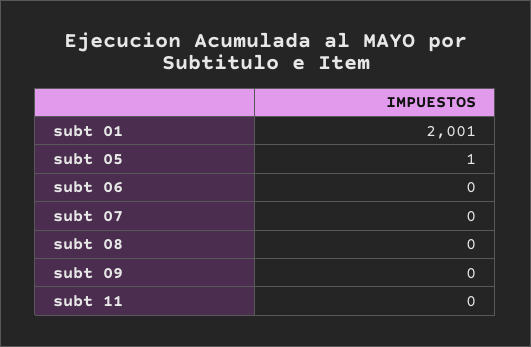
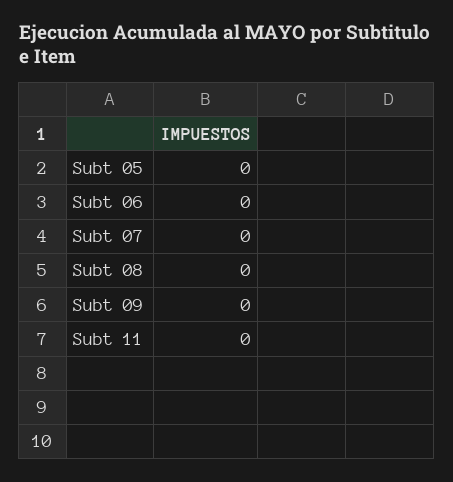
subt 01: 2001 -> none
subt 05: 1 -> 0

